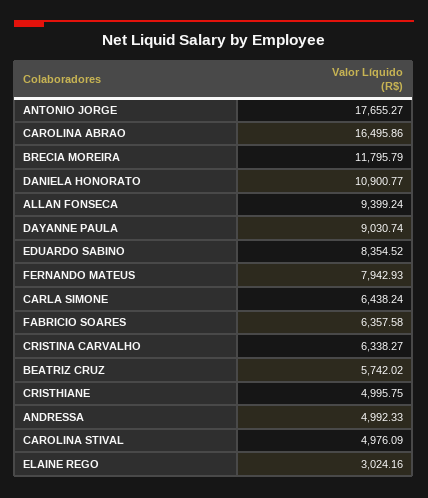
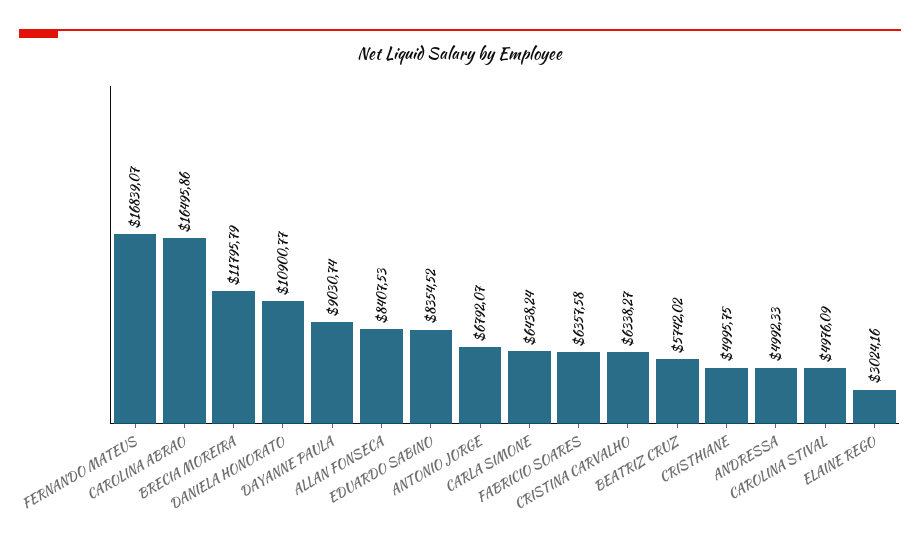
ANTONIO JORGE: 17655.27 -> 6792.07
ALLAN FONSECA: 9399.24 -> 8407.53
FERNANDO MATEUS: 7942.93 -> 16839.07

